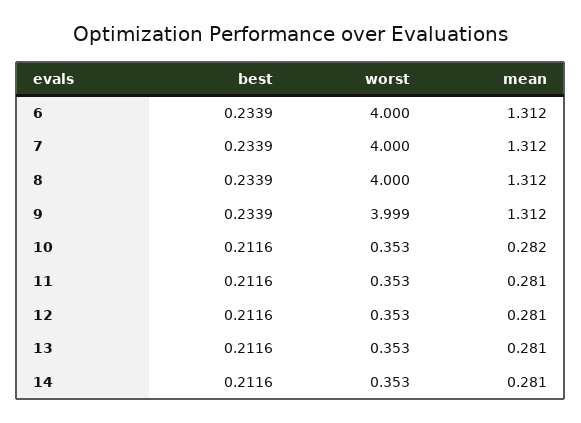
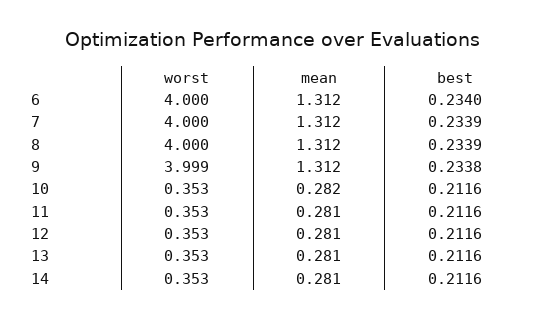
best, 6: 0.2339 -> 0.234
best, 9: 0.2339 -> 0.2338

